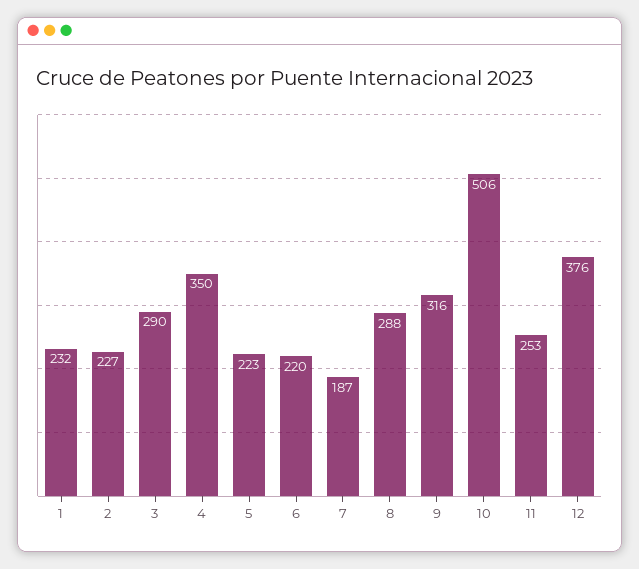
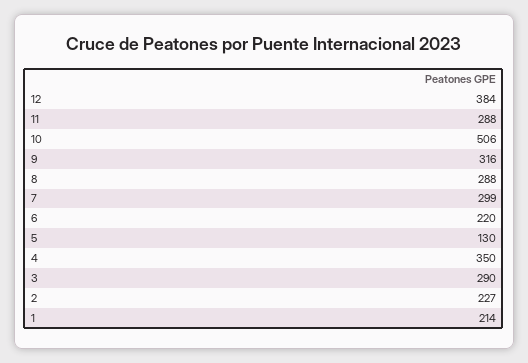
1: 232 -> 214
5: 223 -> 130
7: 187 -> 299
11: 253 -> 288
12: 376 -> 384

